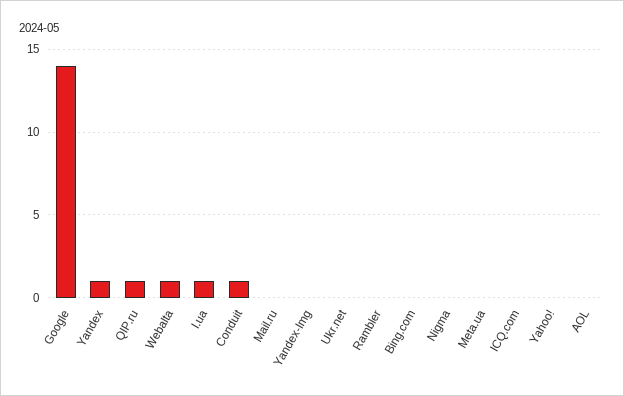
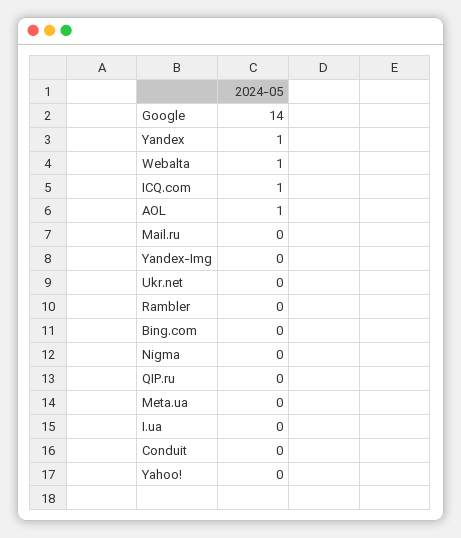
QIP.ru: 1 -> 0
I.ua: 1 -> 0
Conduit: 1 -> 0
ICQ.com: 0 -> 1
AOL: 0 -> 1

